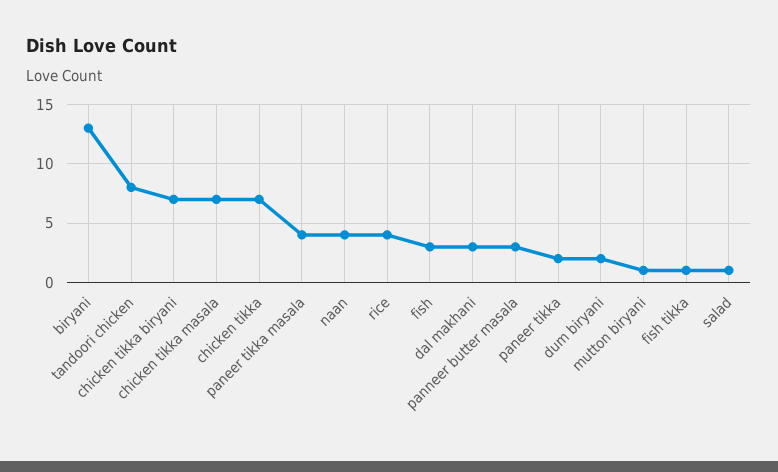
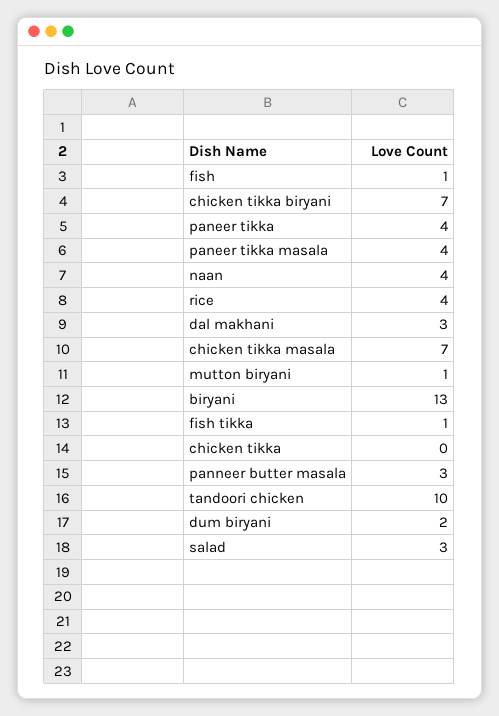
tandoori chicken: 8 -> 10
chicken tikka: 7 -> 0
fish: 3 -> 1
paneer tikka: 2 -> 4
salad: 1 -> 3

